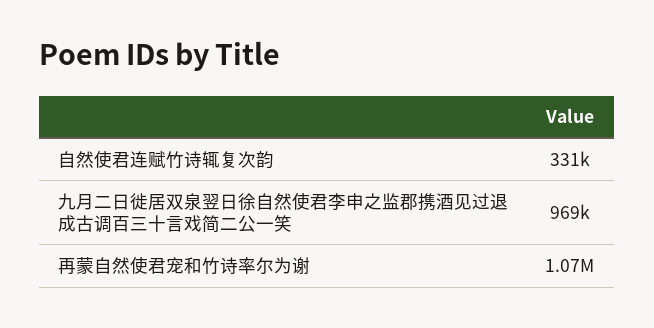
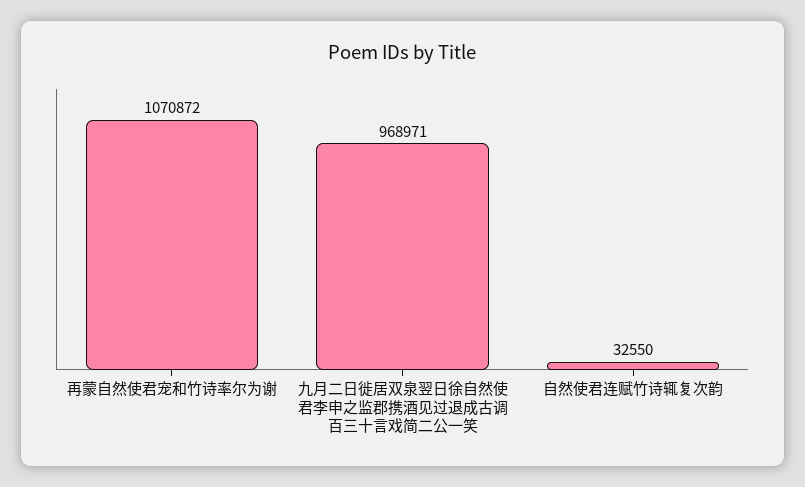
自然使君连赋竹诗辄复次韵: 331000 -> 32550

